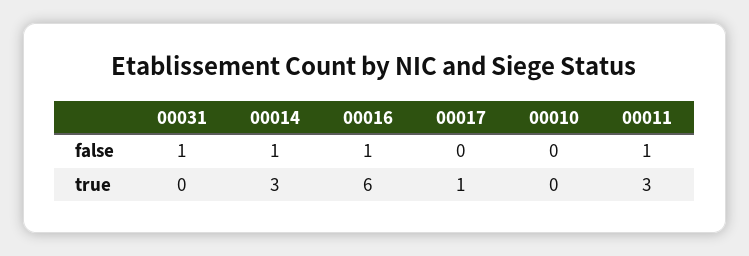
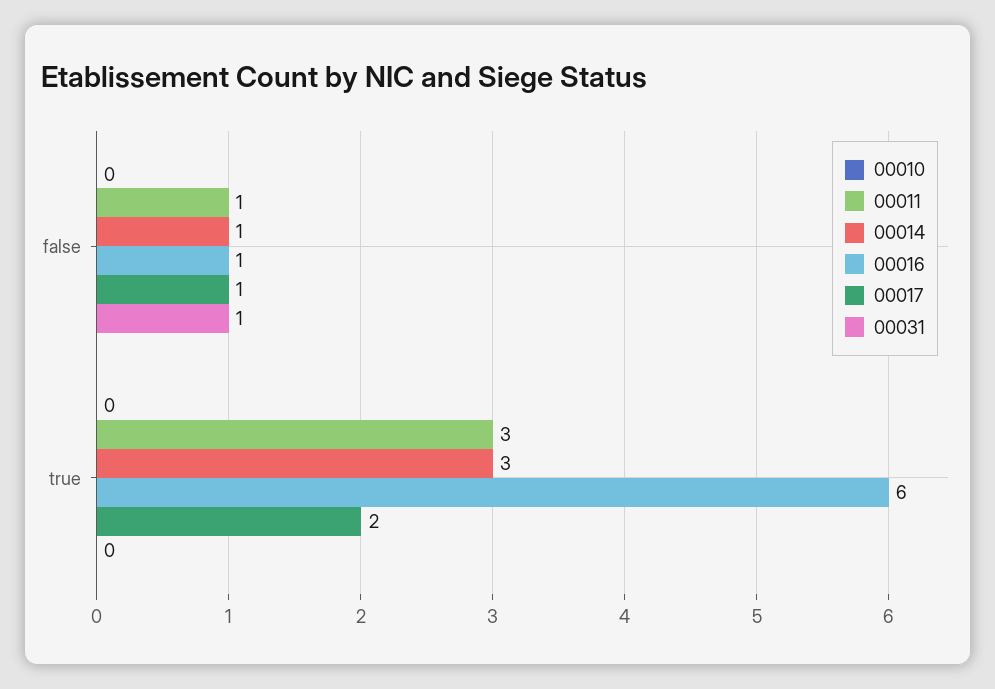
00017, false: 0 -> 1
00017, true: 1 -> 2

